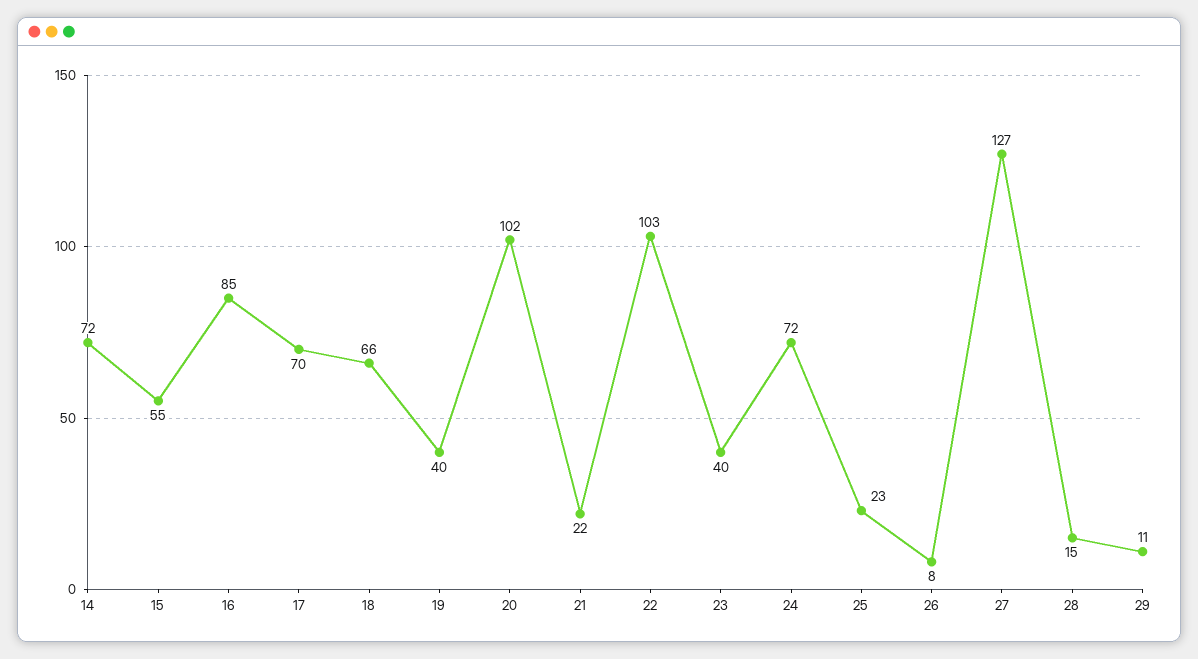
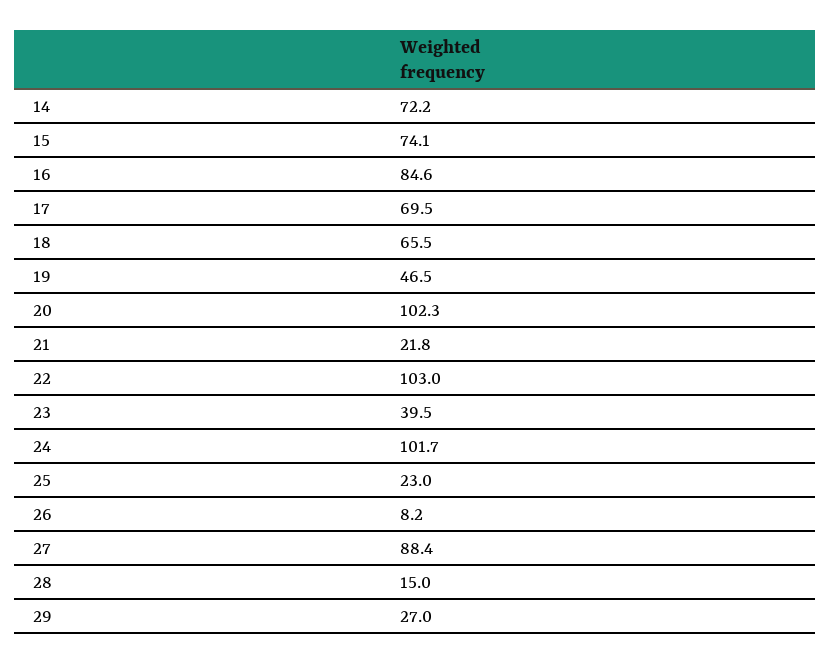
15: 55 -> 74.1
19: 40 -> 46.5
24: 72 -> 101.7
27: 127 -> 88.4
29: 11 -> 27

